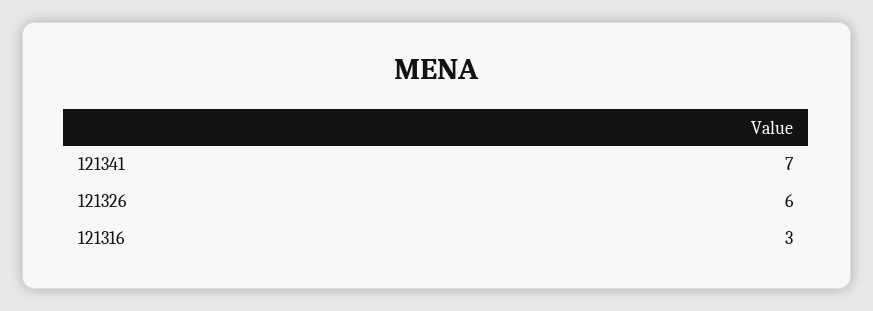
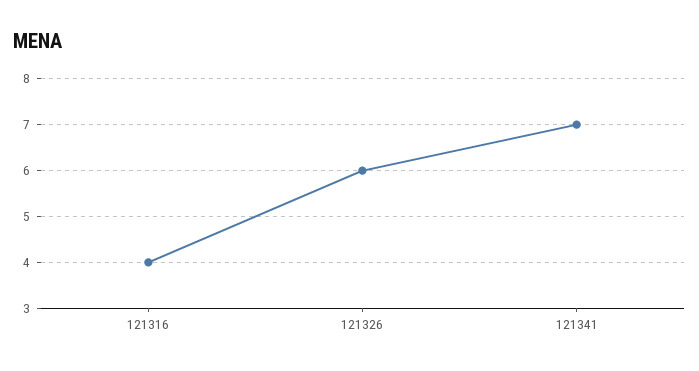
121316: 3 -> 4

